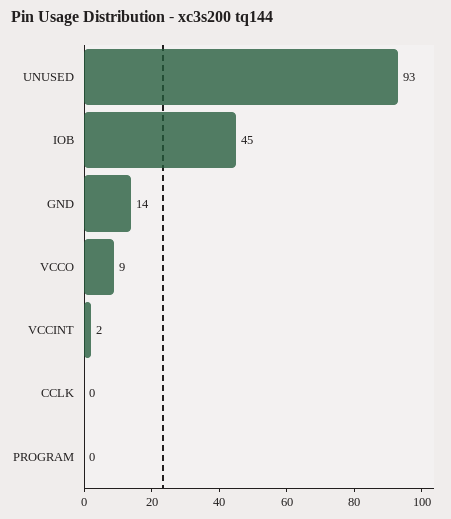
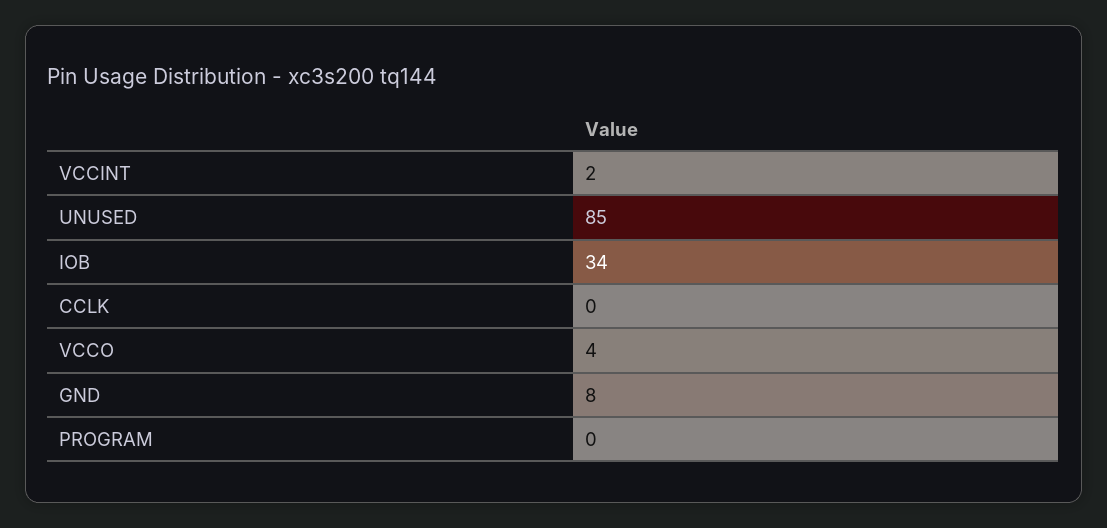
UNUSED: 93 -> 85
IOB: 45 -> 34
GND: 14 -> 8
VCCO: 9 -> 4

